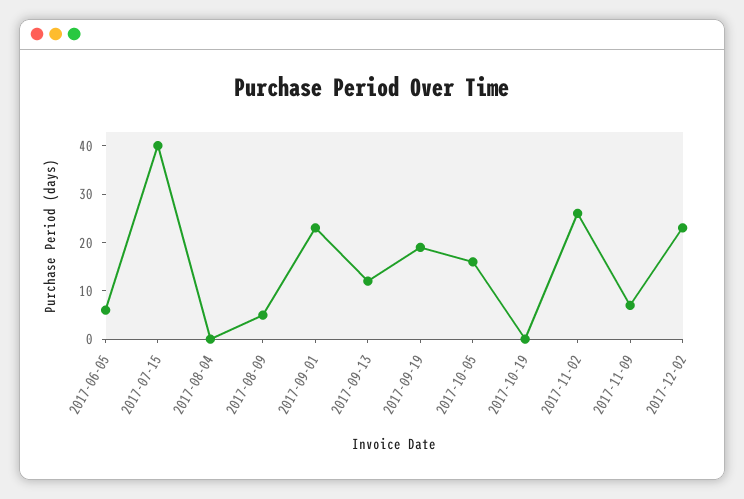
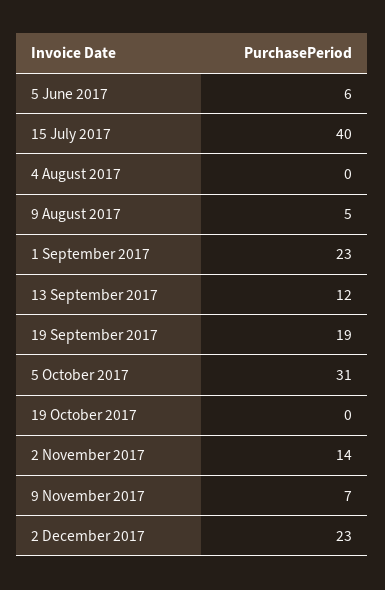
2017-10-05: 15 -> 31
2017-11-02: 25 -> 14

